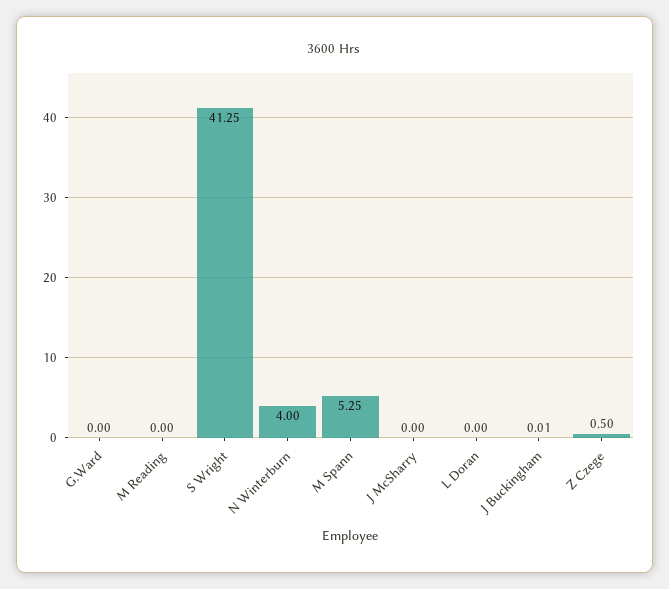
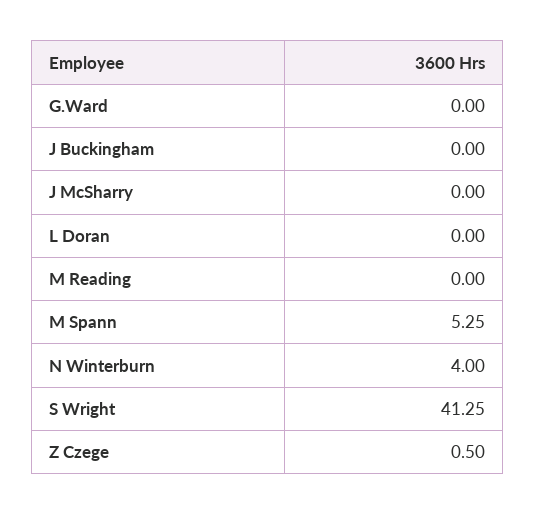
J Buckingham: 0.01 -> 0

